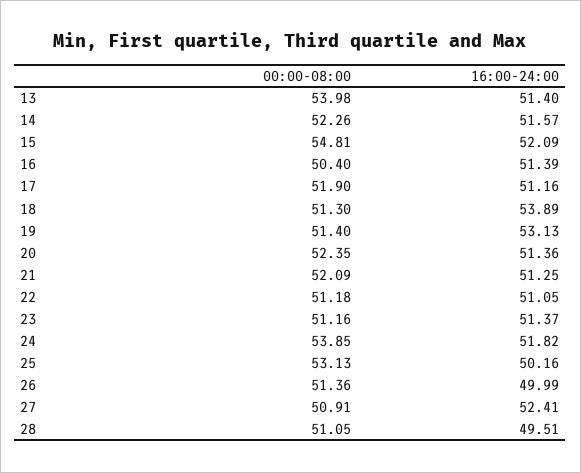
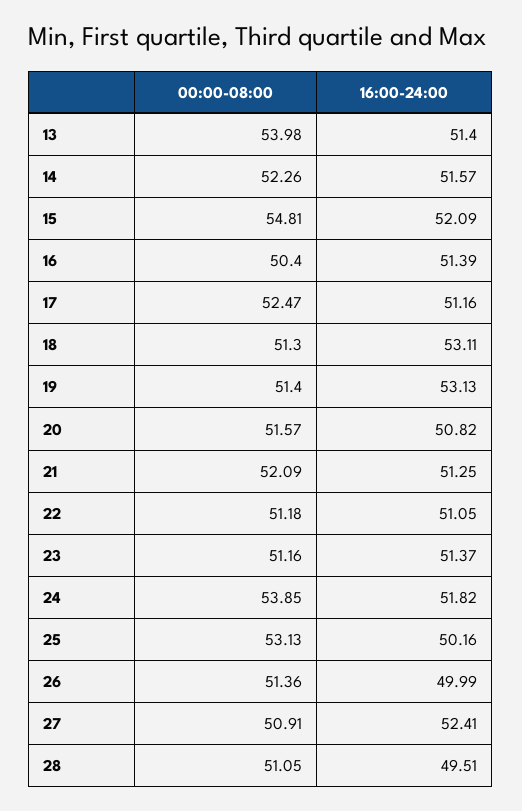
00:00-08:00, 17: 51.9 -> 52.47
16:00-24:00, 18: 53.89 -> 53.11
00:00-08:00, 20: 52.35 -> 51.57
16:00-24:00, 20: 51.36 -> 50.82

